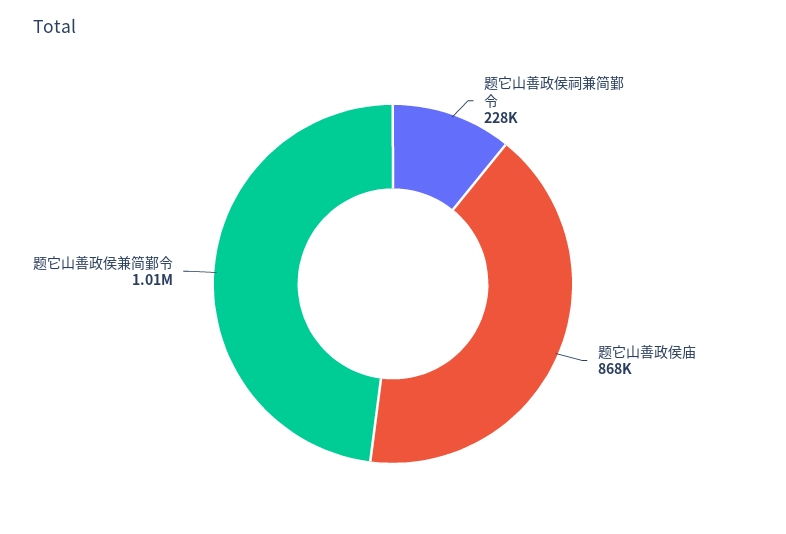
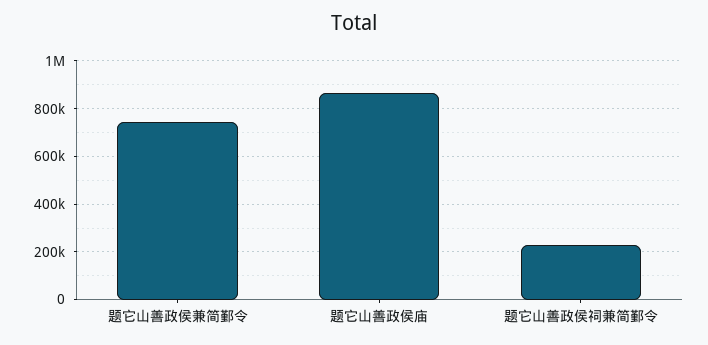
题它山善政侯兼简鄞令: 1010000 -> 750000

